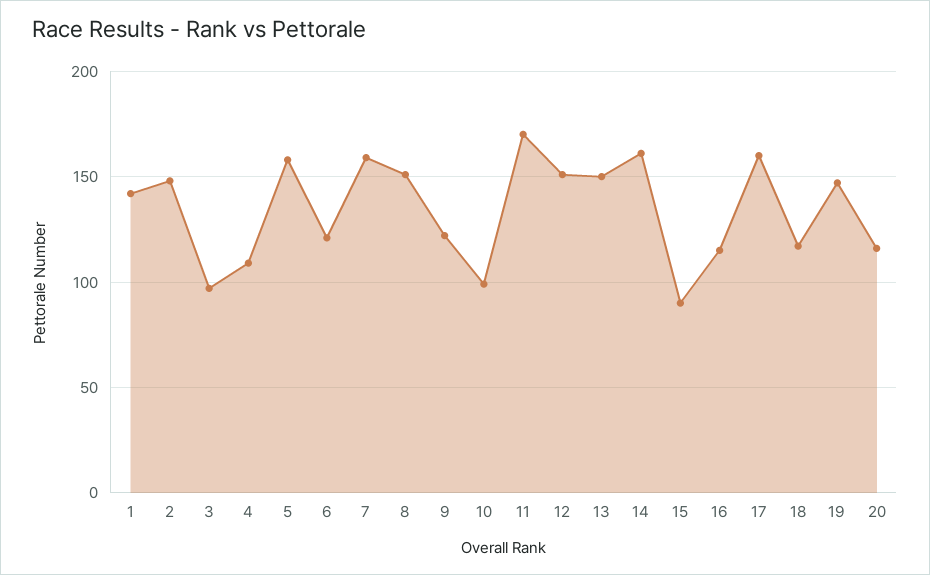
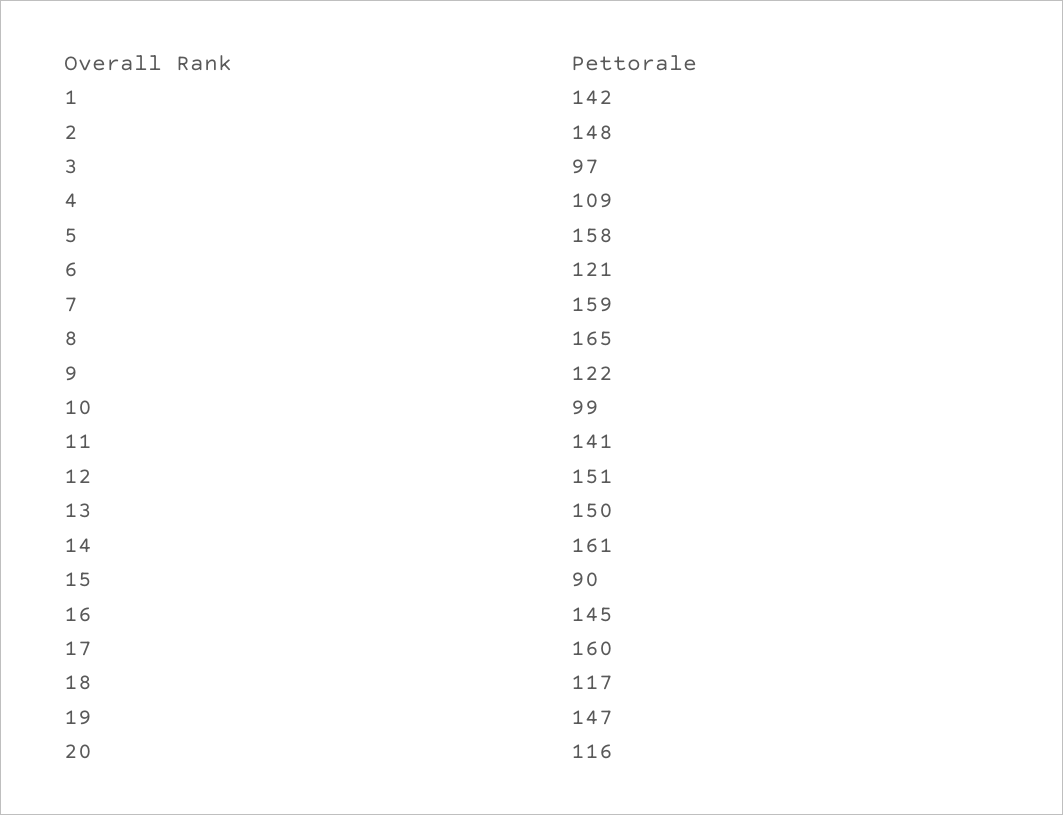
8: 150 -> 165
11: 170 -> 141
16: 115 -> 145

